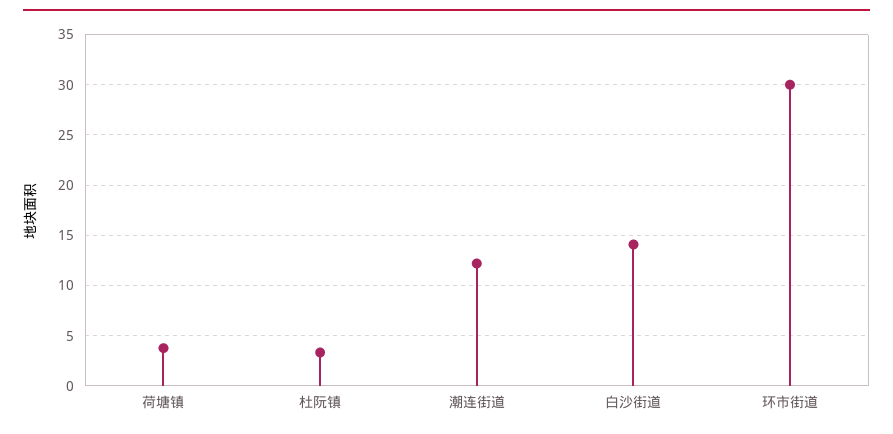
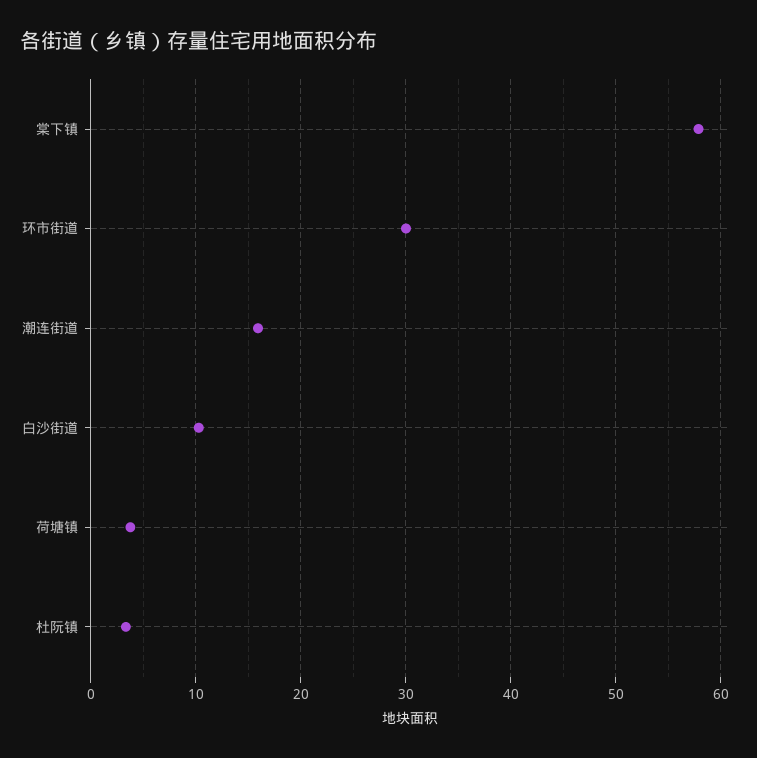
潮连街道: 12 -> 16
白沙街道: 14 -> 10
棠下镇: none -> 58

